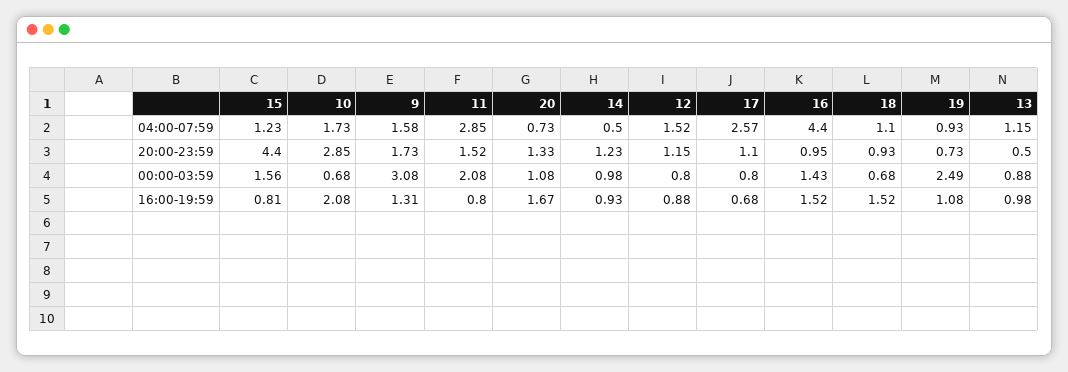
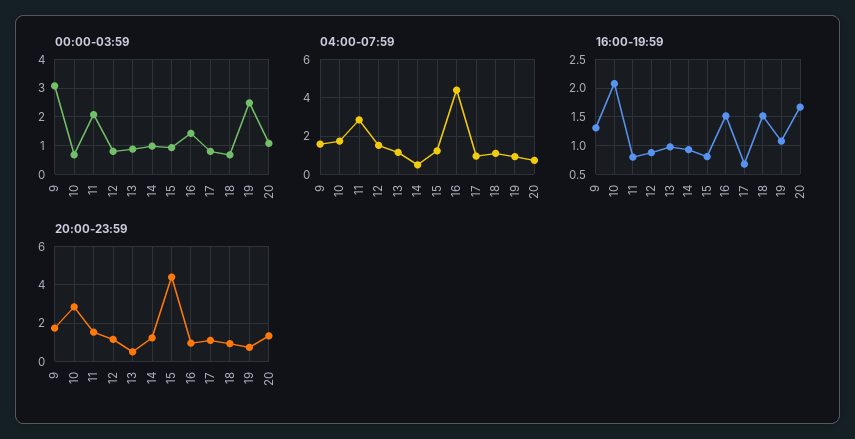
04:00-07:59, 17: 2.57 -> 1
00:00-03:59, 15: 1.56 -> 1

